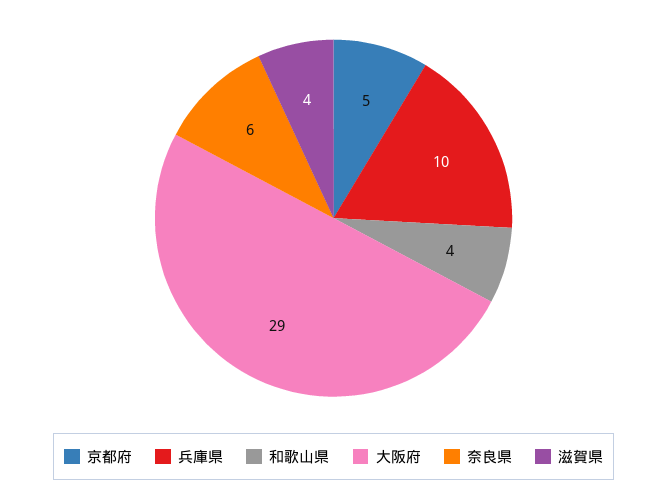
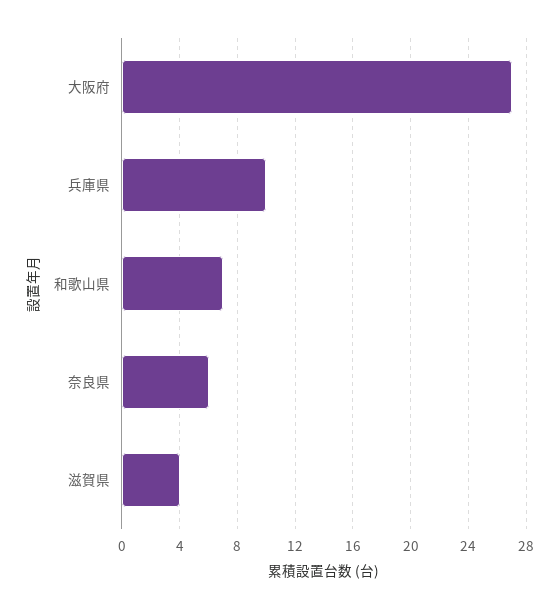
京都府: 5 -> none
和歌山県: 4 -> 7
大阪府: 29 -> 27

